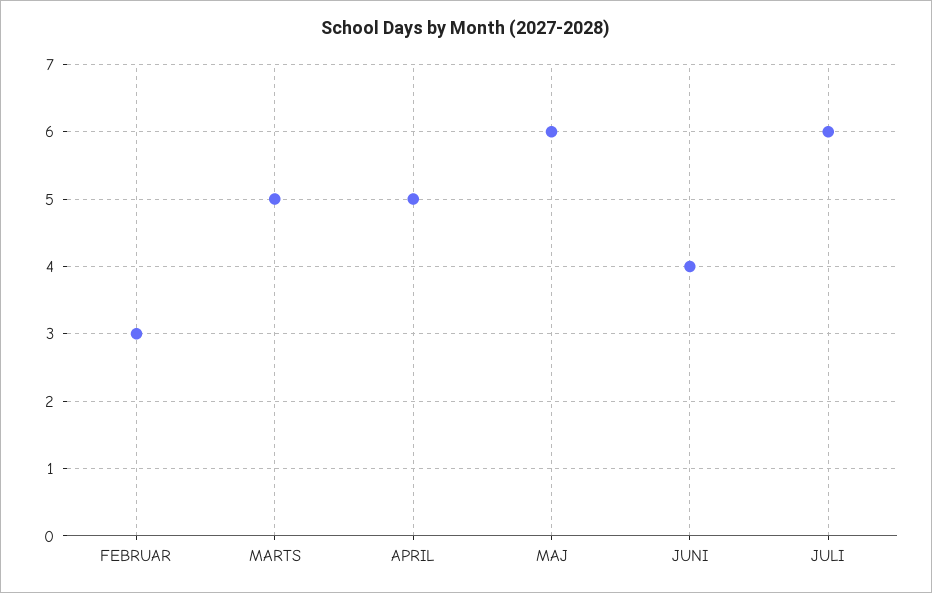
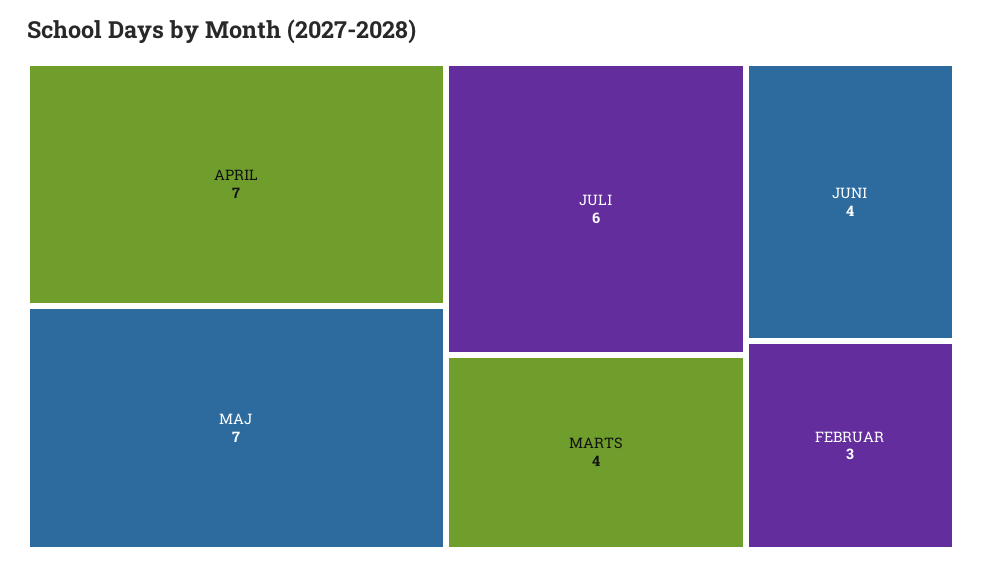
MARTS: 5 -> 4
APRIL: 5 -> 7
MAJ: 6 -> 7

